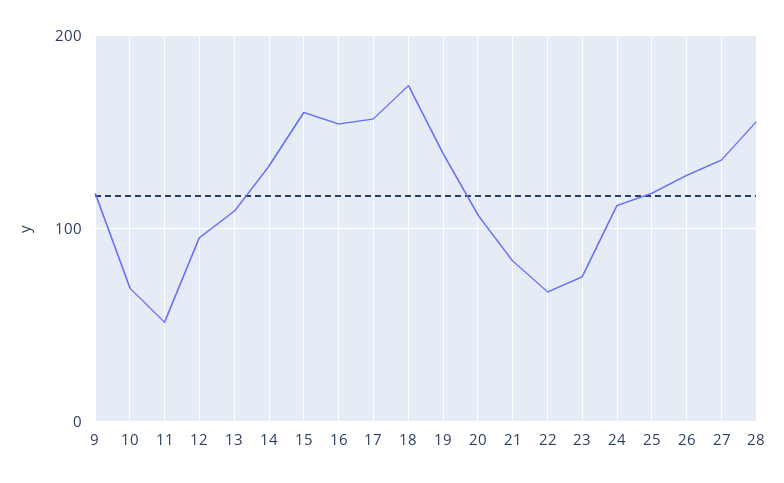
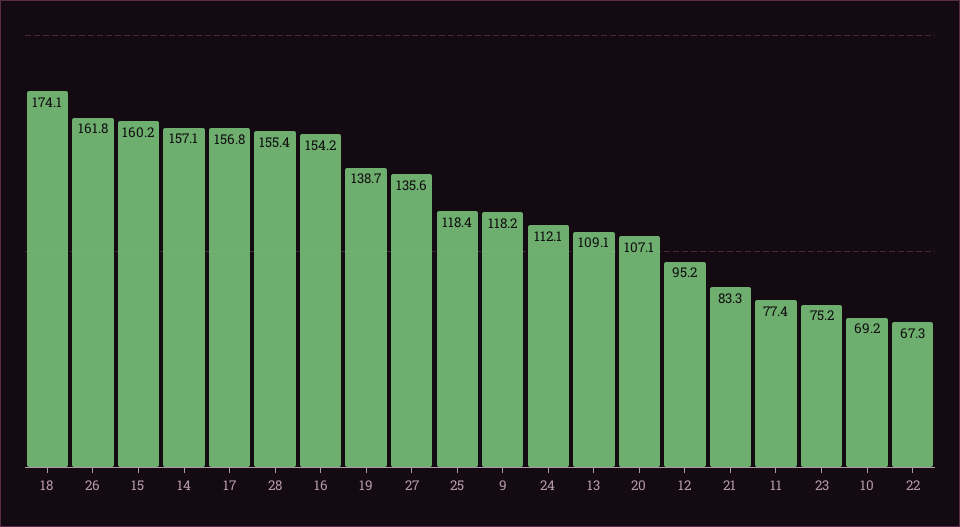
11: 50 -> 77.4
14: 130 -> 157.1
26: 130 -> 161.8

